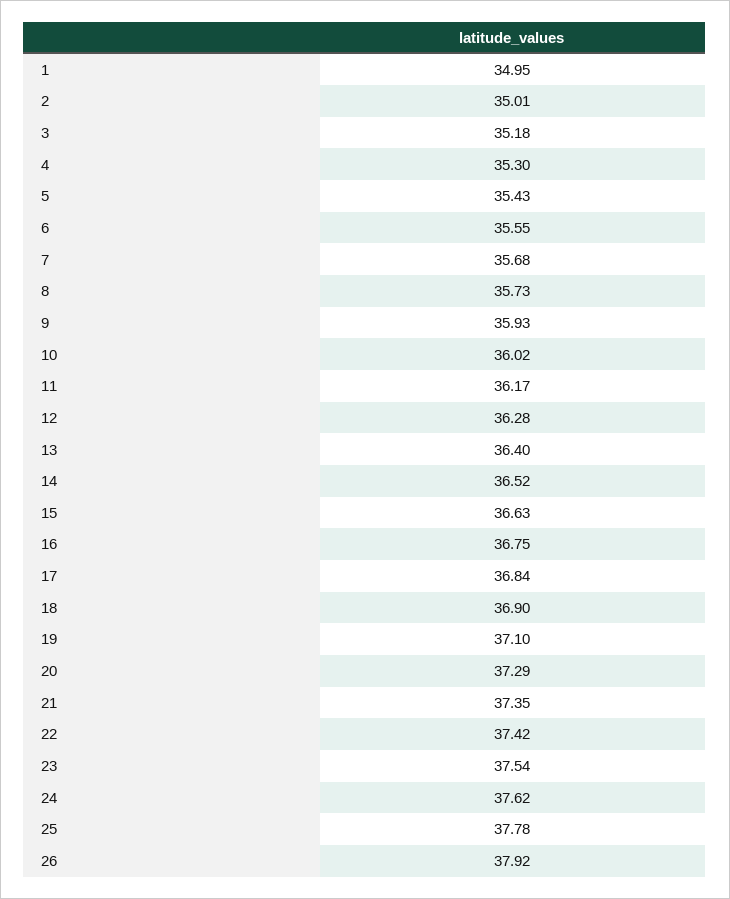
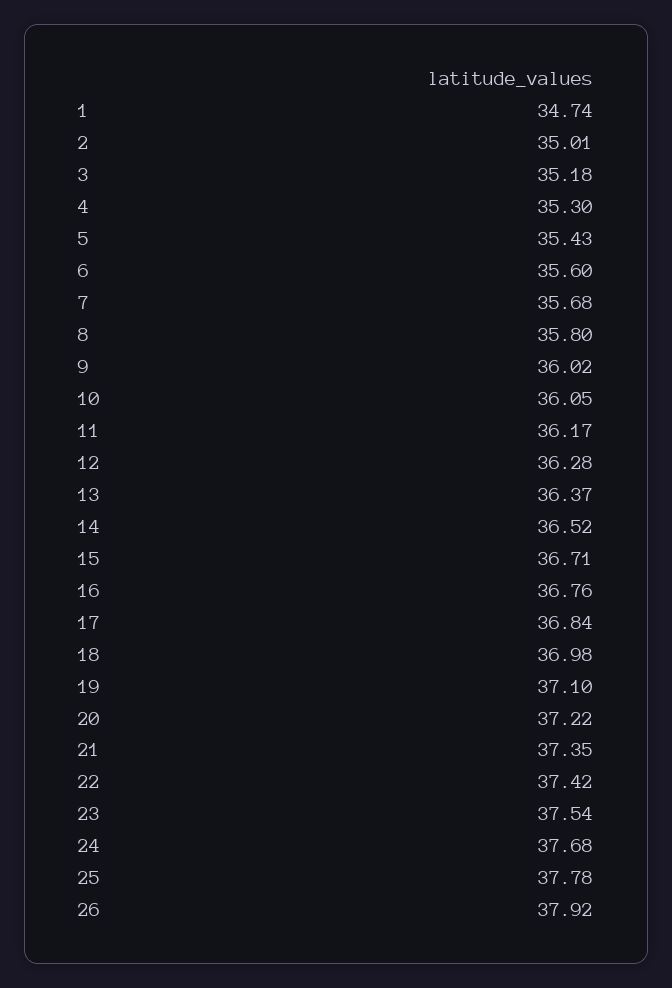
1: 34.95 -> 34.74
6: 35.55 -> 35.6
8: 35.73 -> 35.8
9: 35.93 -> 36.02
10: 36.02 -> 36.05
13: 36.4 -> 36.37
15: 36.63 -> 36.71
16: 36.75 -> 36.76
18: 36.9 -> 36.98
20: 37.29 -> 37.22
24: 37.62 -> 37.68

